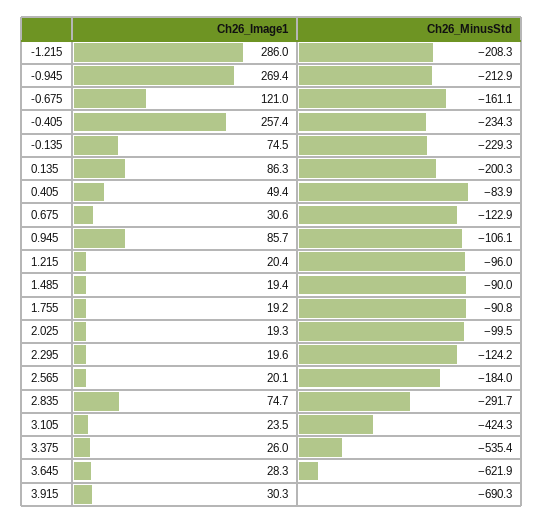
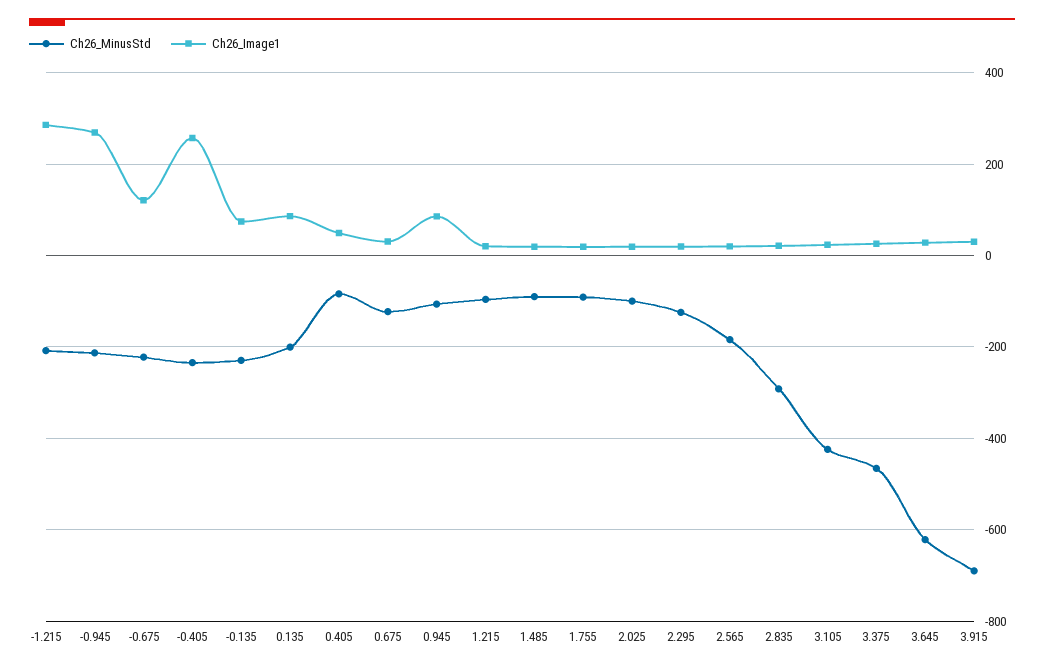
Ch26_MinusStd, -0.675: -161.1 -> -220
Ch26_Image1, 2.835: 74.7 -> 20
Ch26_MinusStd, 3.375: -535.4 -> -460

